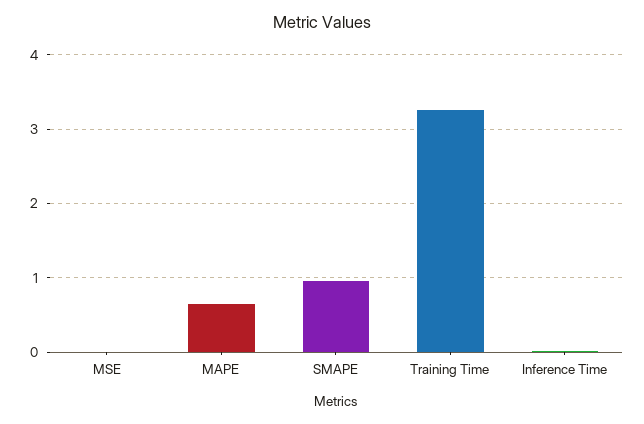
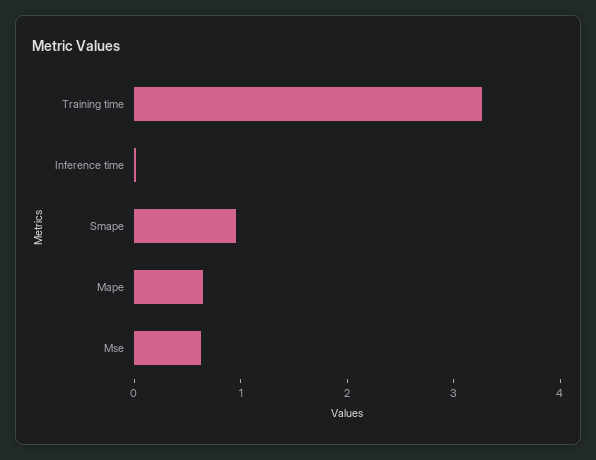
MSE: 0 -> 0.6

